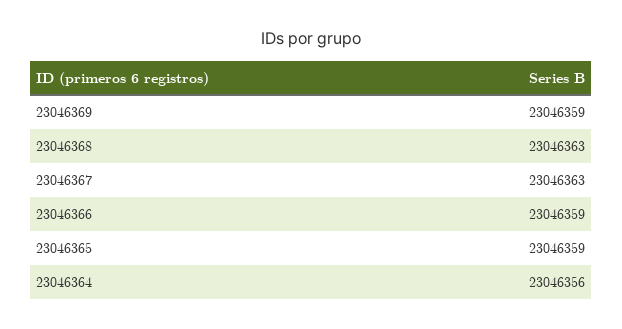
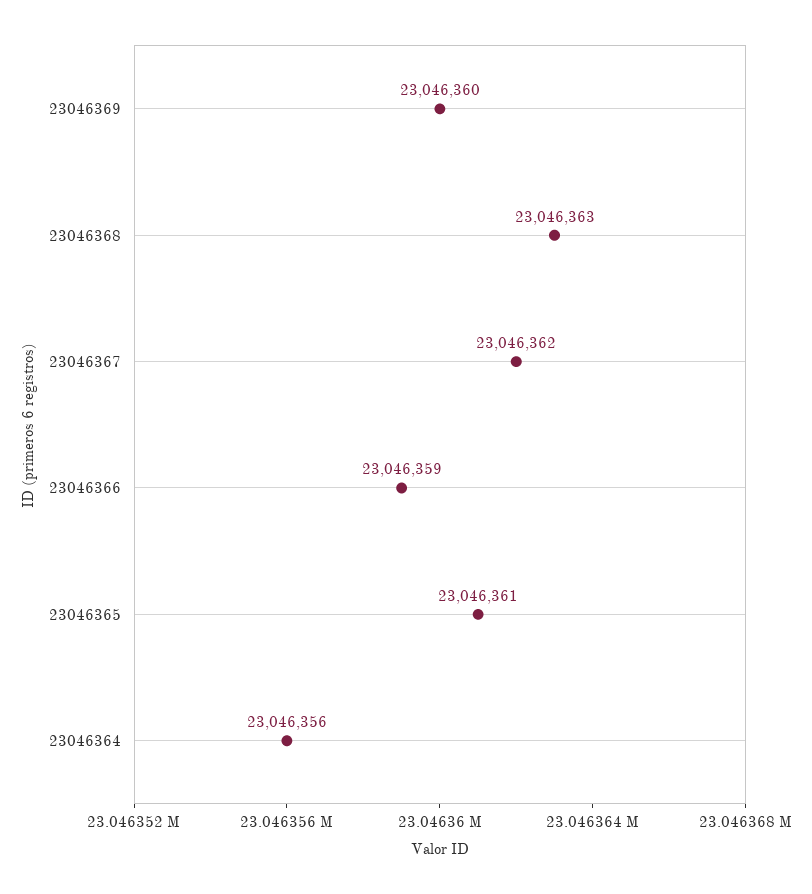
23046369: 23046359 -> 23046360
23046367: 23046363 -> 23046362
23046365: 23046359 -> 23046361

